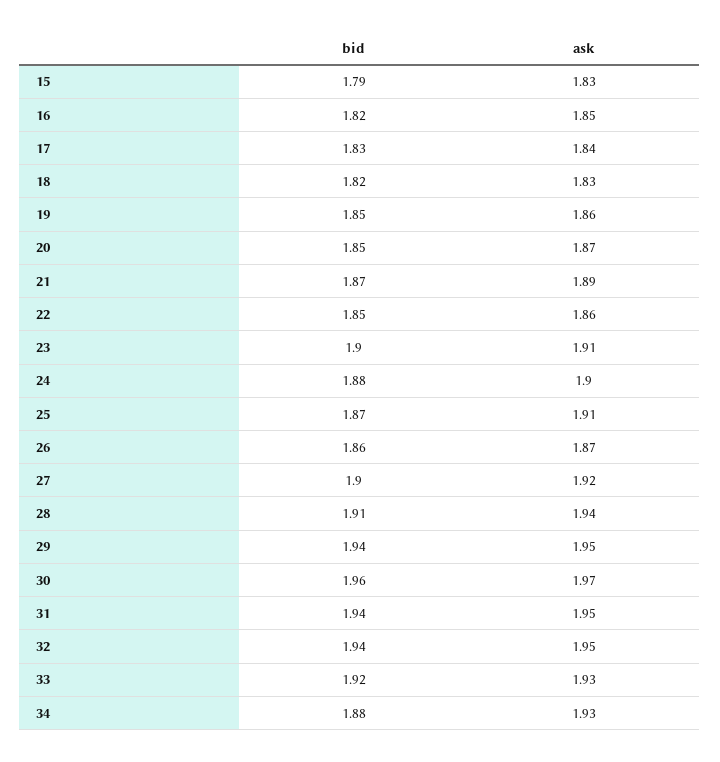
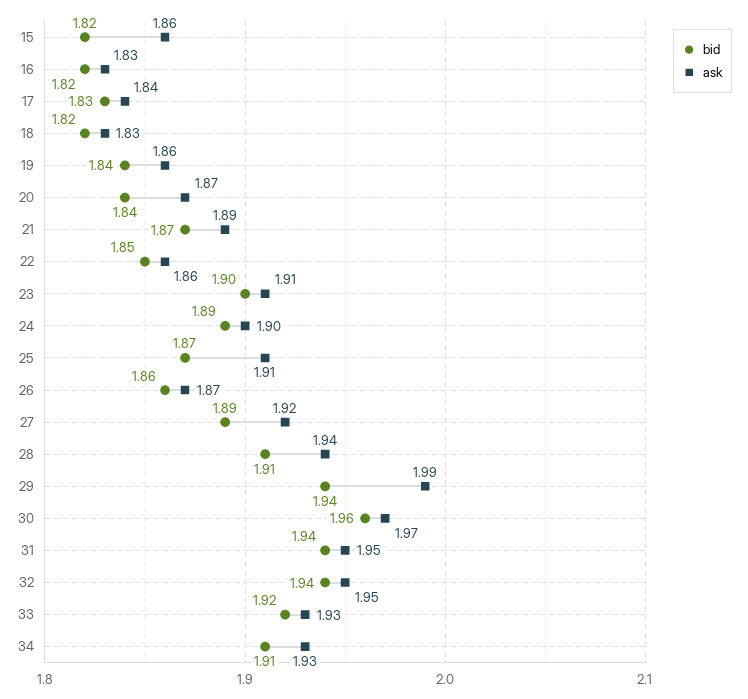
bid, 15: 1.79 -> 1.82
ask, 15: 1.83 -> 1.86
ask, 16: 1.85 -> 1.83
bid, 19: 1.85 -> 1.84
bid, 20: 1.85 -> 1.84
bid, 24: 1.88 -> 1.89
bid, 27: 1.9 -> 1.89
ask, 29: 1.95 -> 1.99
bid, 34: 1.88 -> 1.91

